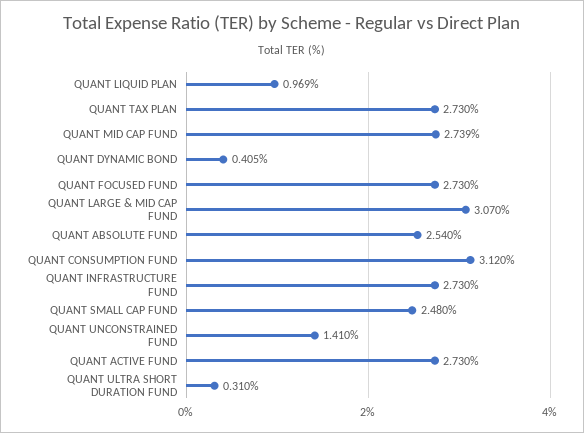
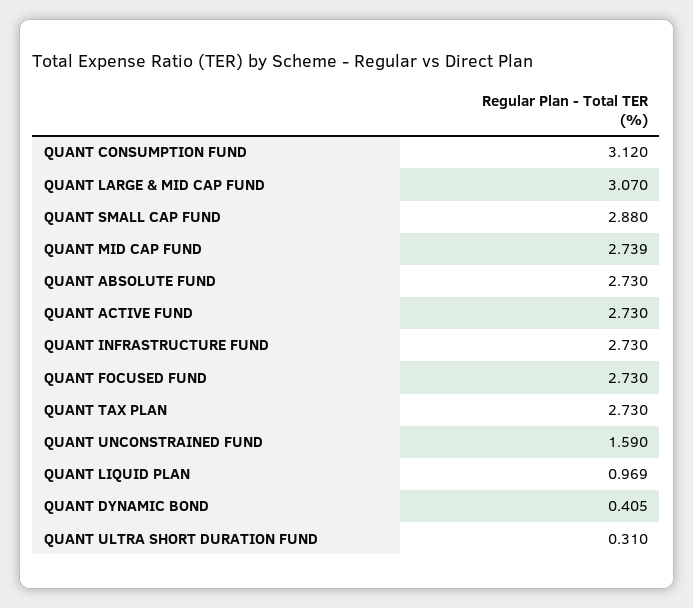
QUANT ABSOLUTE FUND: 2.54 -> 2.73
QUANT SMALL CAP FUND: 2.48 -> 2.88
QUANT UNCONSTRAINED FUND: 1.41 -> 1.59

